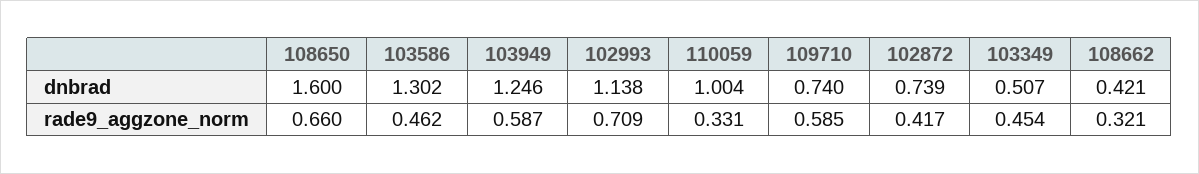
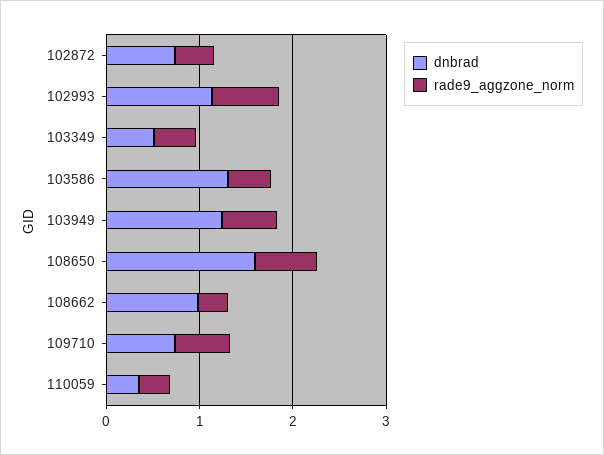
dnbrad, 110059: 1.004 -> 0.4
dnbrad, 108662: 0.421 -> 1

